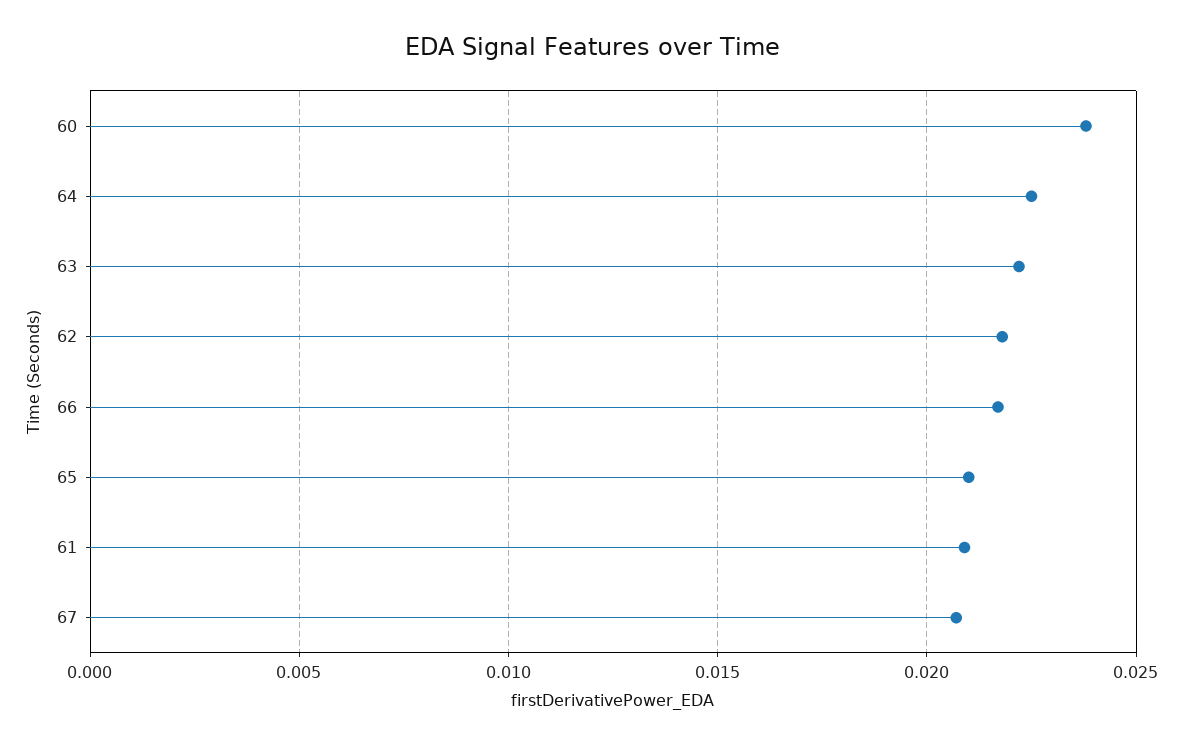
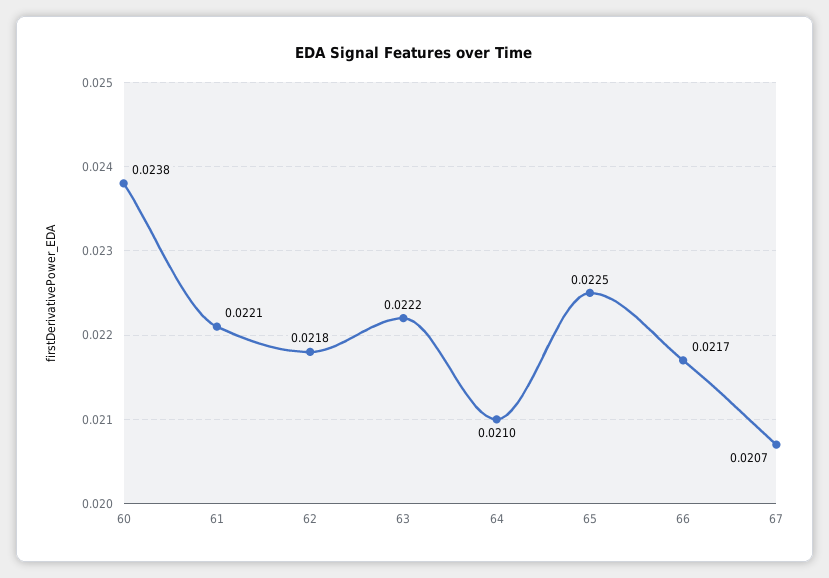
64: 0.0225 -> 0.021
65: 0.021 -> 0.0225
61: 0.021 -> 0.0221

